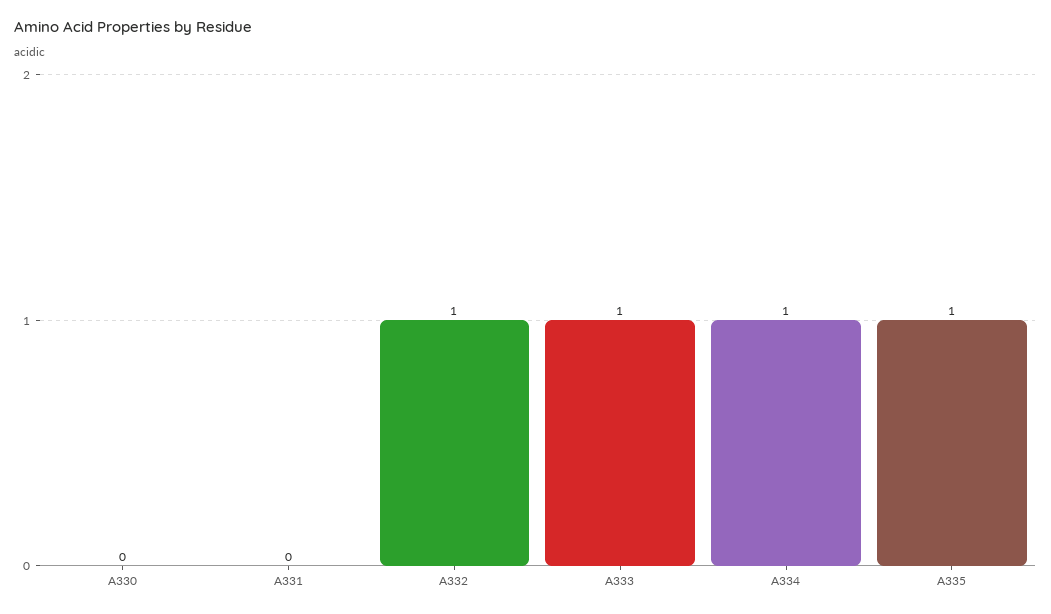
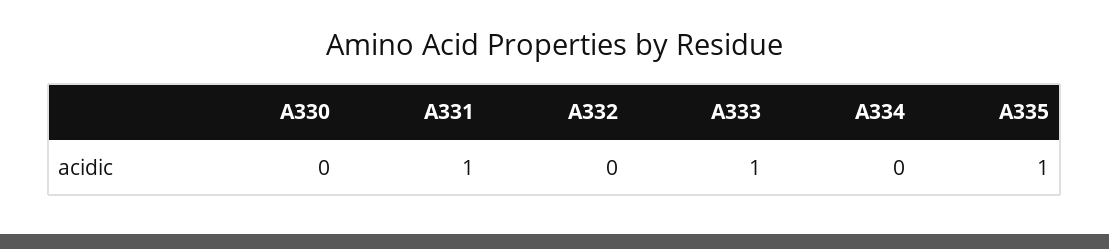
A331: 0 -> 1
A332: 1 -> 0
A334: 1 -> 0

